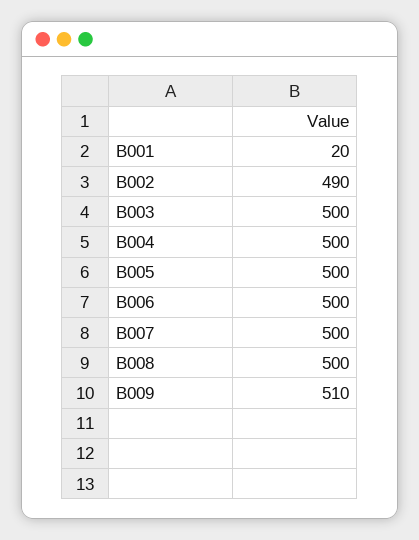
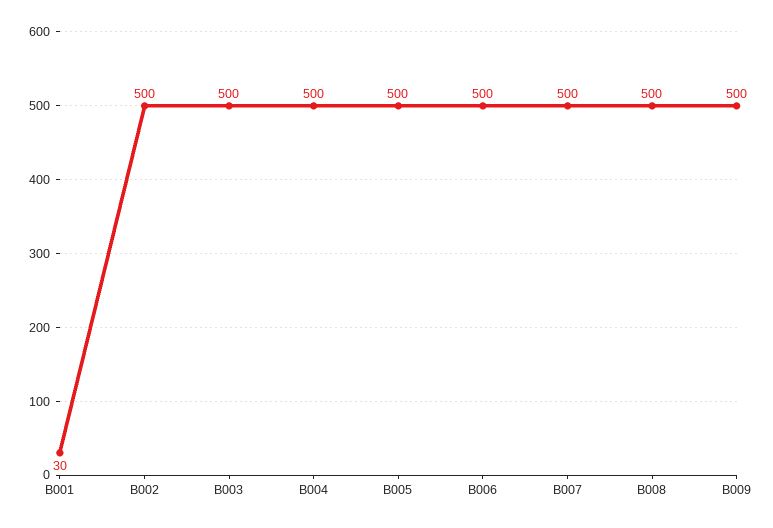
B001: 20 -> 30
B002: 490 -> 500
B009: 510 -> 500

